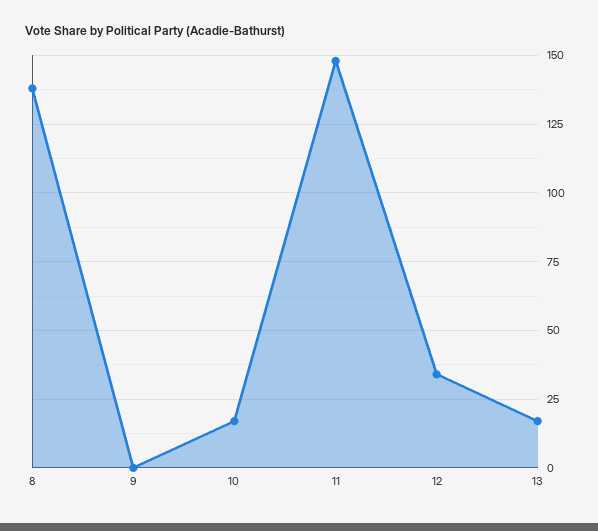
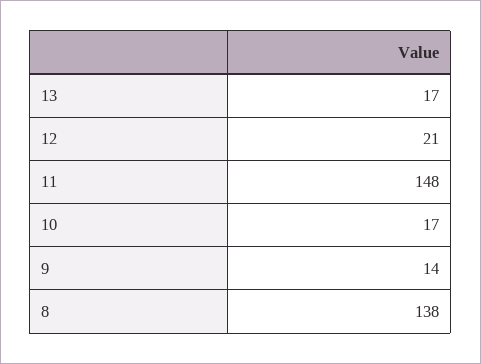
9: 0 -> 14
12: 35 -> 21

